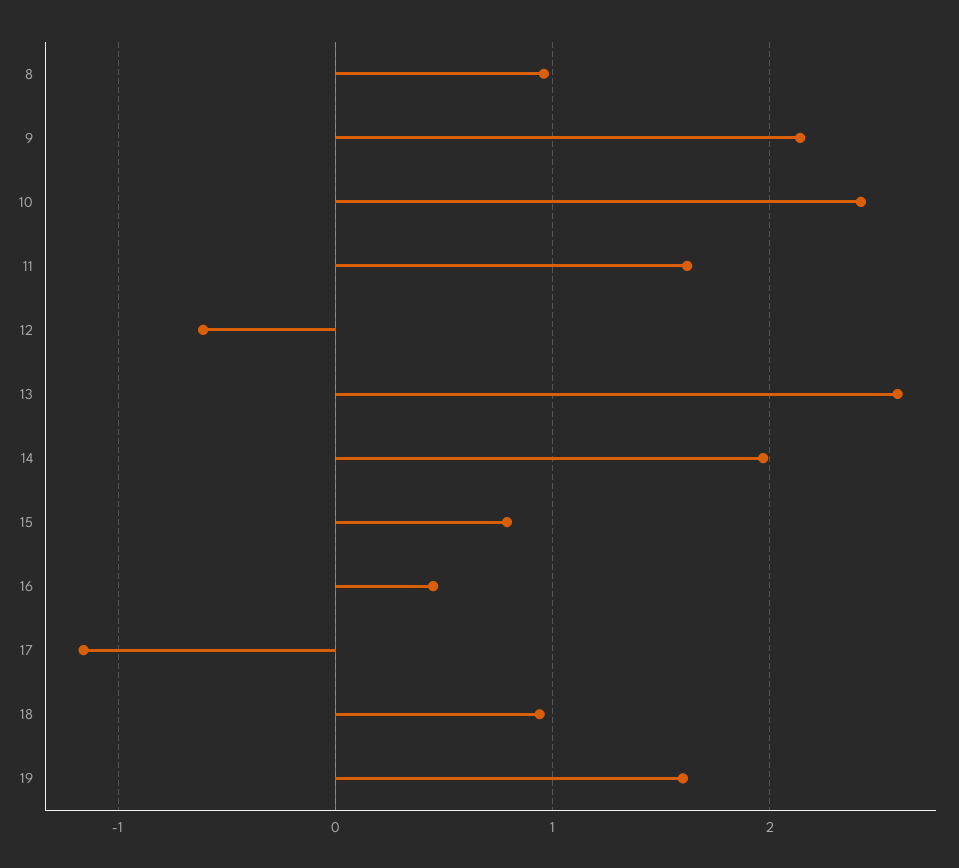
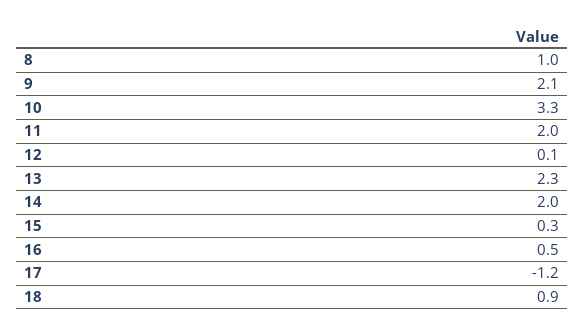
10: 2.4 -> 3.3
11: 1.6 -> 2
12: -0.6 -> 0.1
13: 2.6 -> 2.3
15: 0.8 -> 0.3
19: 1.6 -> none

